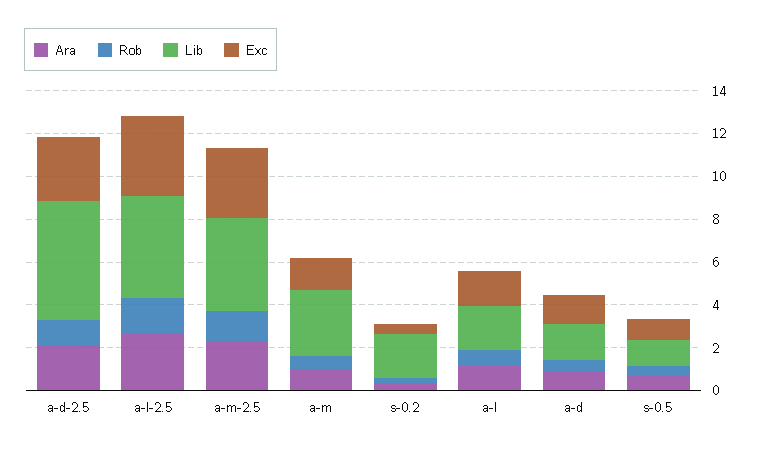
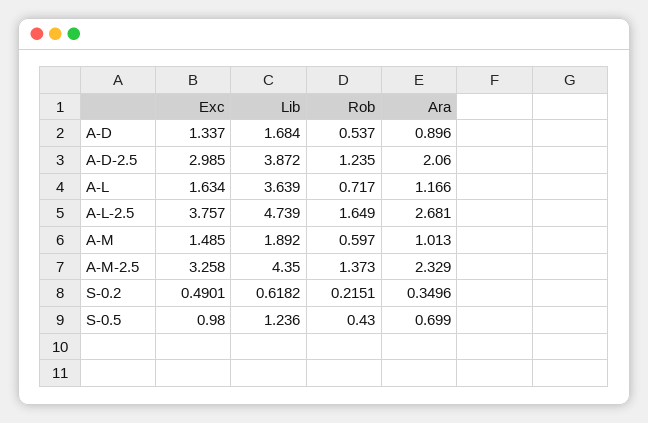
Lib, a-d-2.5: 5.5 -> 3.872
Lib, a-m: 3 -> 1.892
Lib, s-0.2: 2 -> 0.6182
Lib, a-l: 2 -> 3.639

